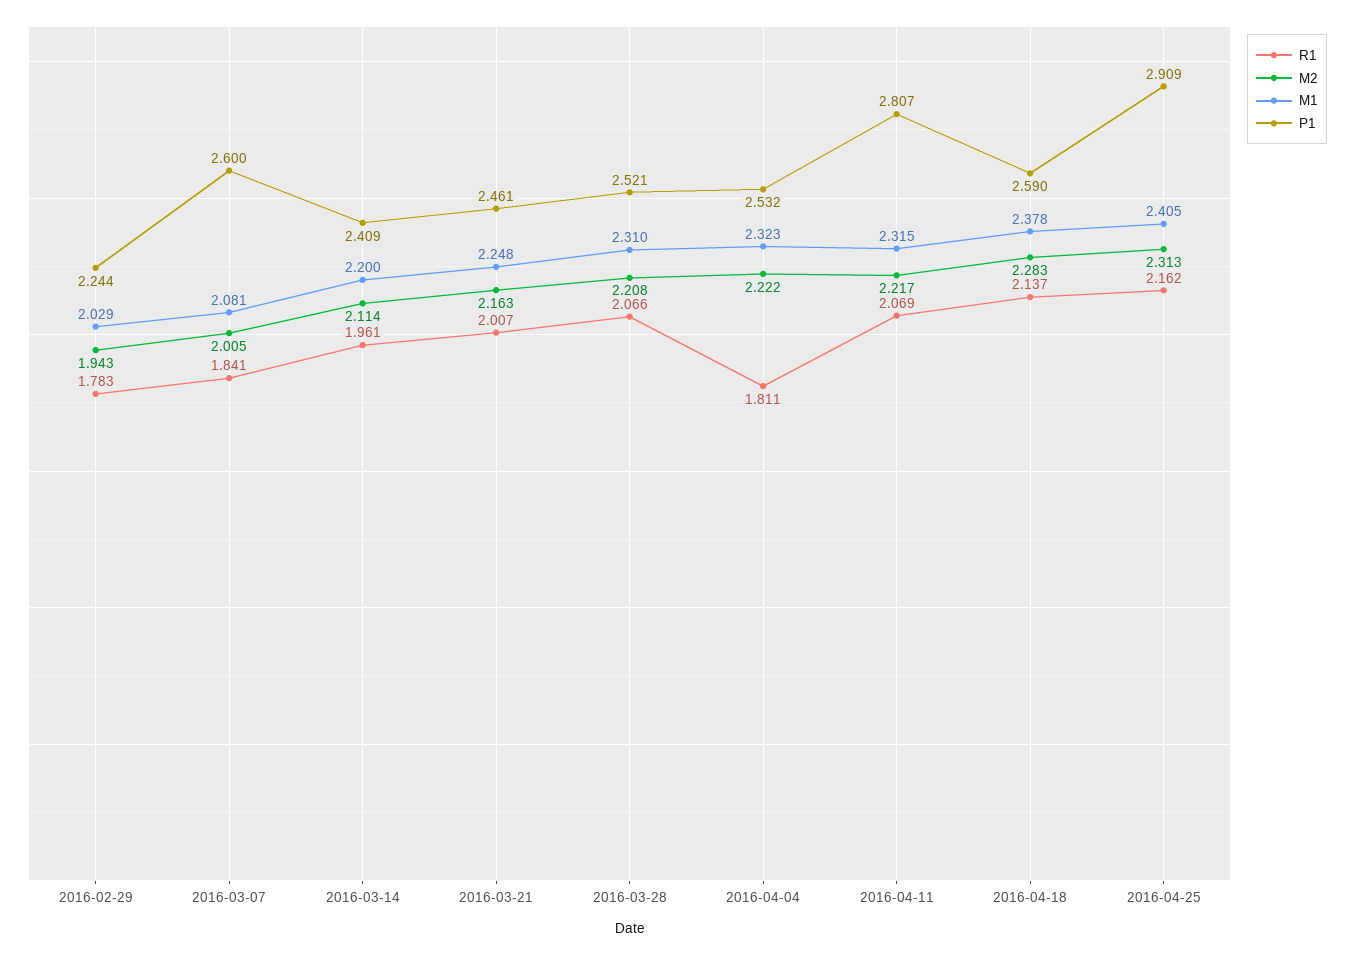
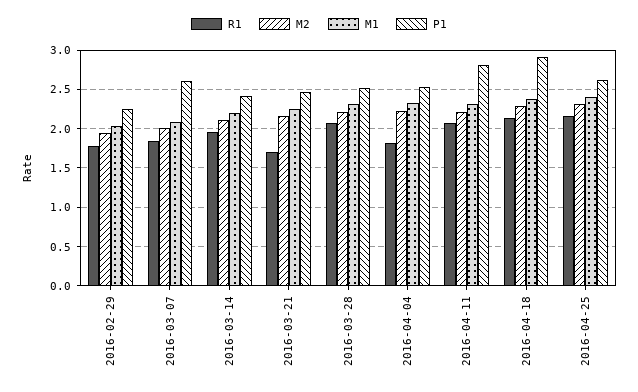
R1, 2016-03-21: 2.007 -> 1.7
P1, 2016-04-18: 2.59 -> 2.9
P1, 2016-04-25: 2.909 -> 2.6

